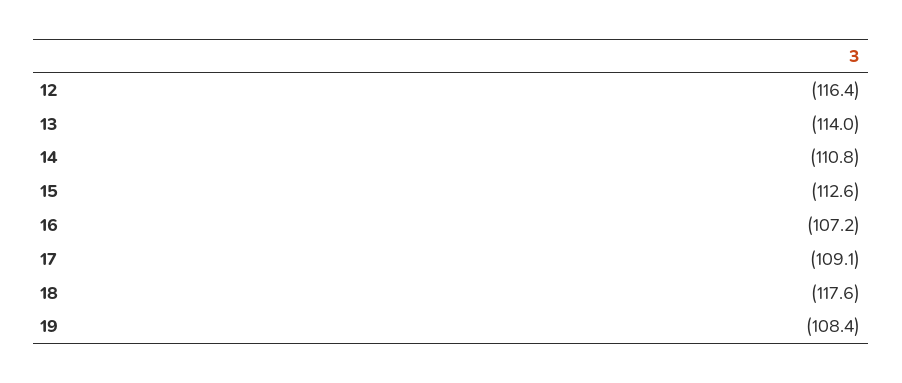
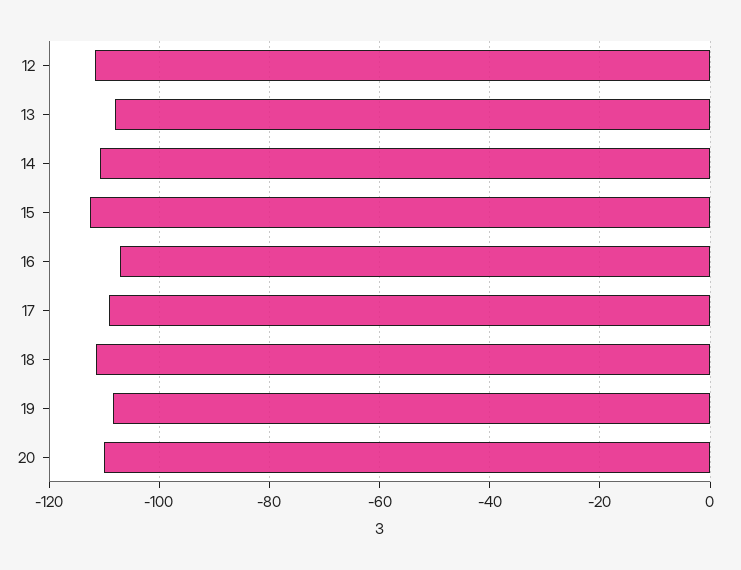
12: -116.4 -> -112
13: -114 -> -108
18: -117.6 -> -112
20: none -> -110

